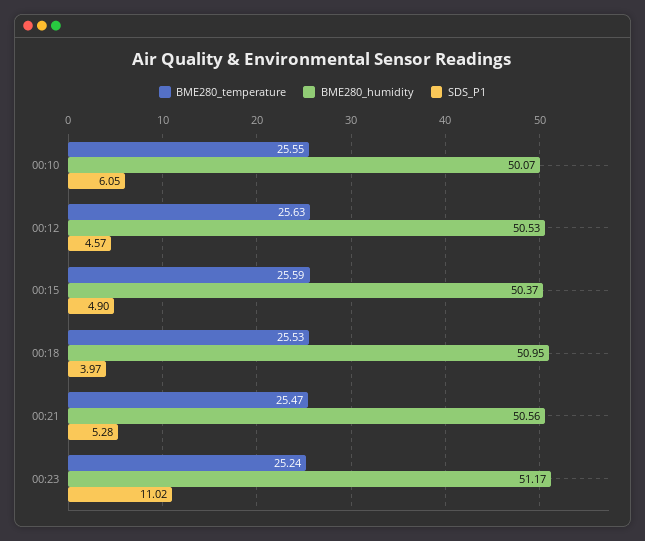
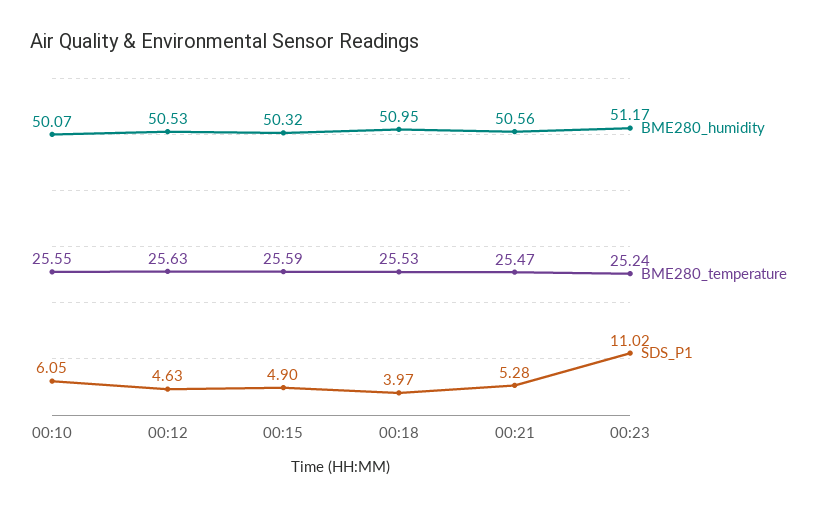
SDS_P1, 00:12: 4.57 -> 4.63
BME280_humidity, 00:15: 50.37 -> 50.32

